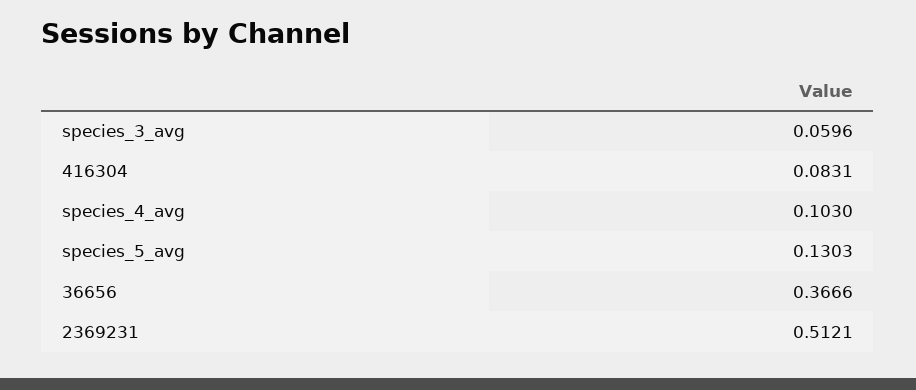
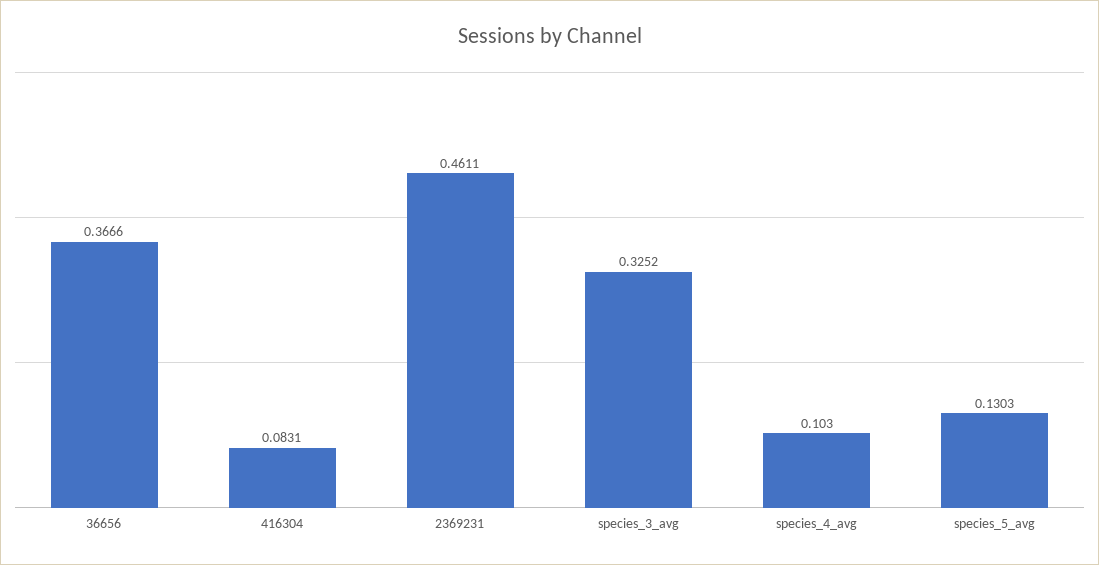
species_3_avg: 0.0596 -> 0.3252
2369231: 0.5121 -> 0.4611

